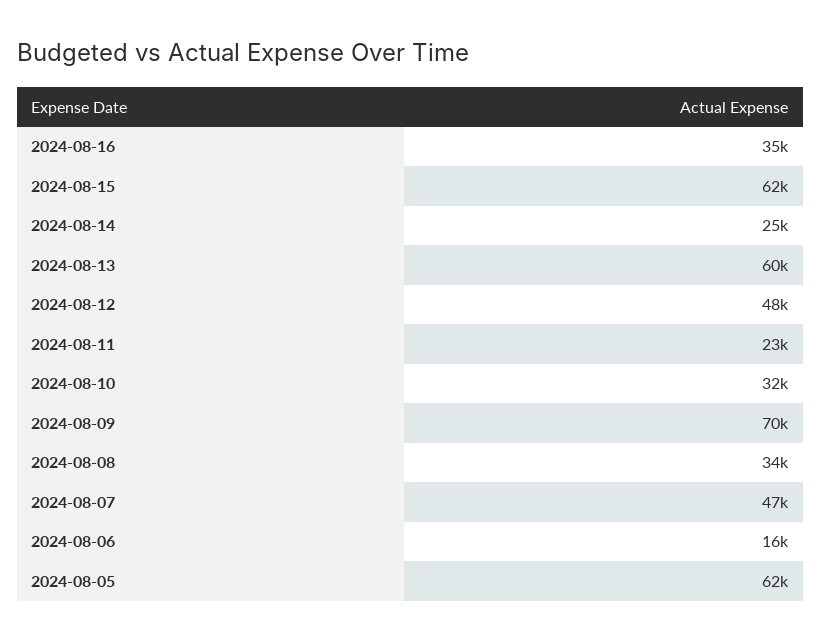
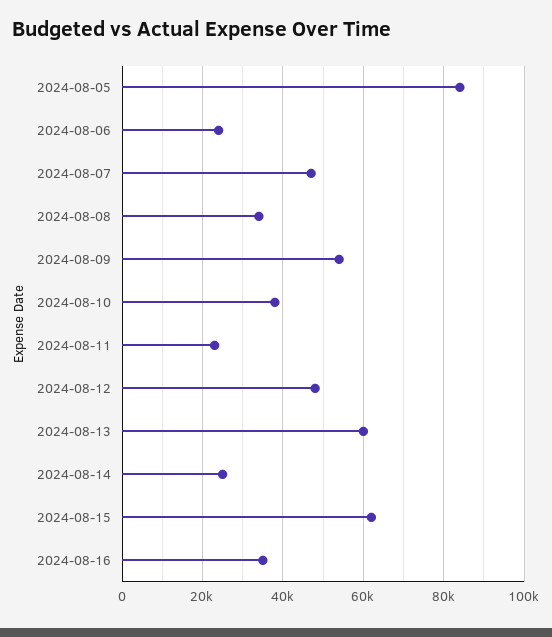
2024-08-10: 32000 -> 38000
2024-08-09: 70000 -> 54000
2024-08-06: 16000 -> 24000
2024-08-05: 62000 -> 84000

